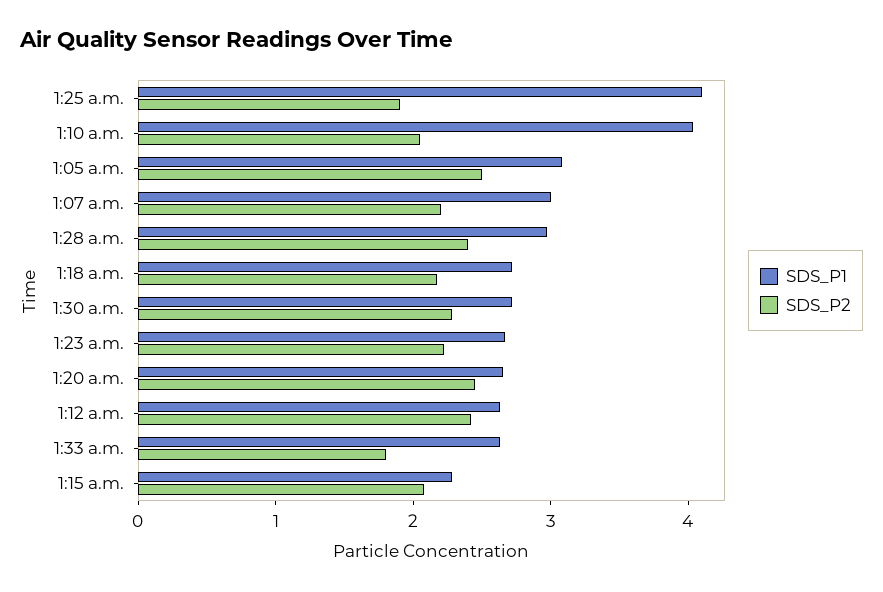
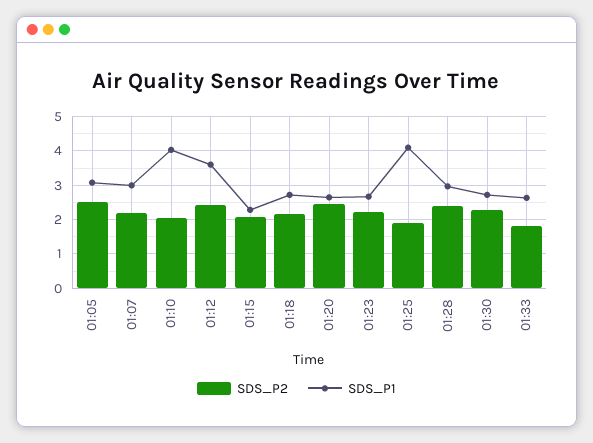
SDS_P1, 1:12 a.m.: 2.6 -> 3.6

